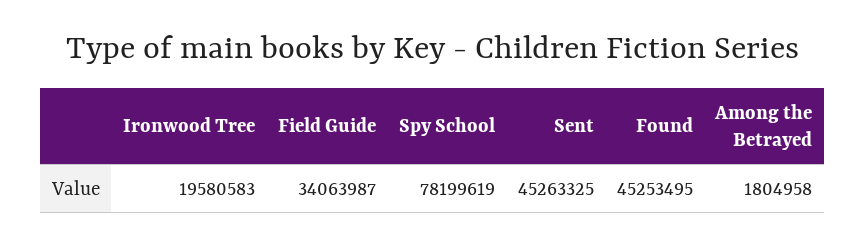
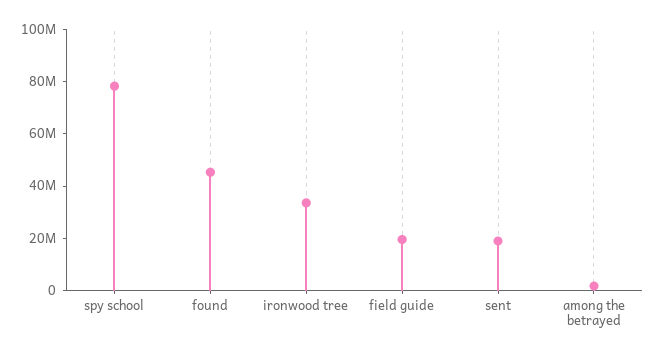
Ironwood Tree: 19580583 -> 35000000
Field Guide: 34063987 -> 20000000
Sent: 45263325 -> 20000000

